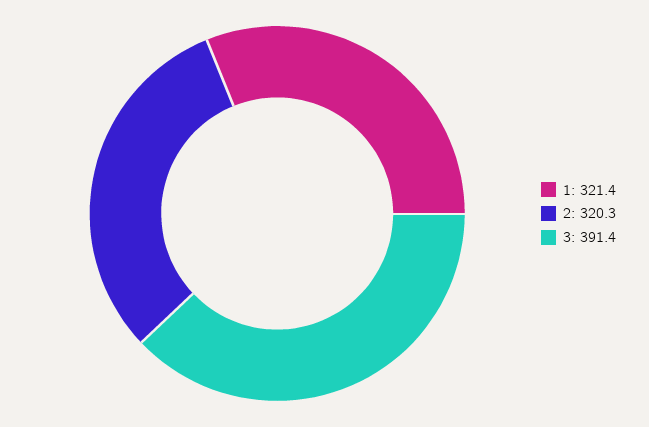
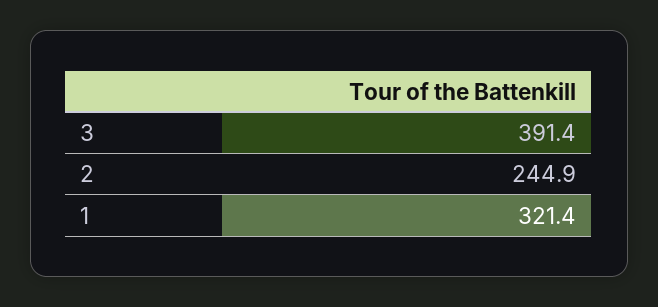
2: 320.3 -> 244.9

